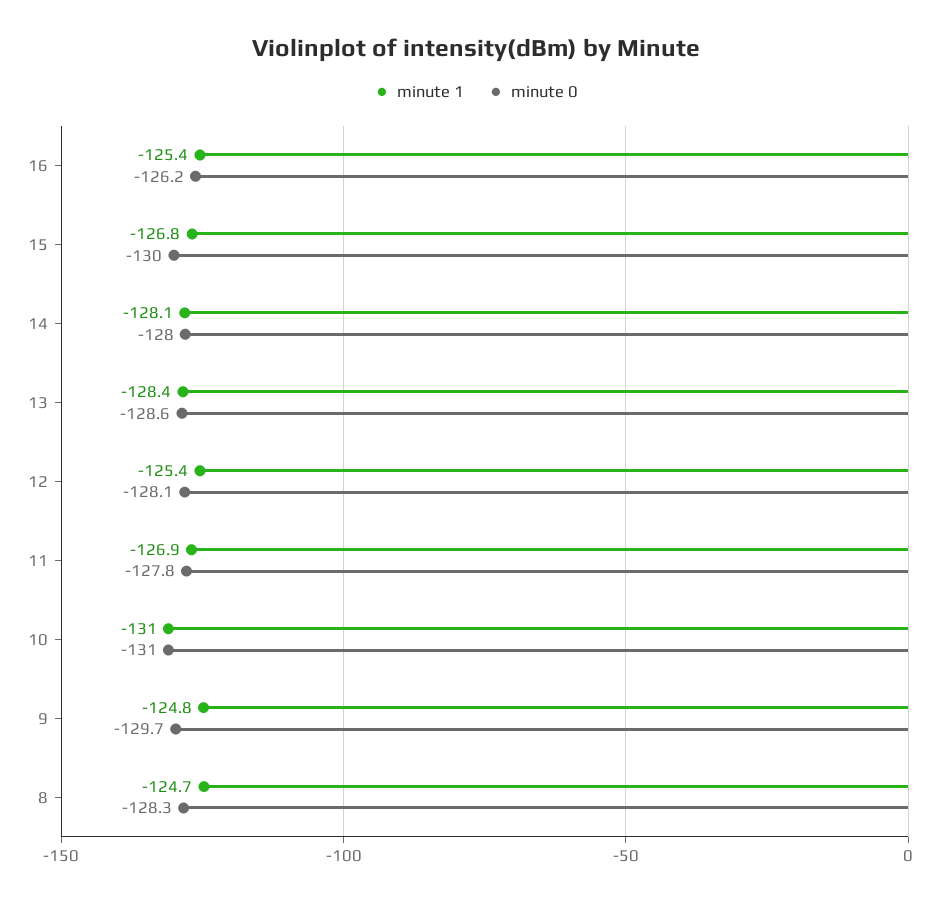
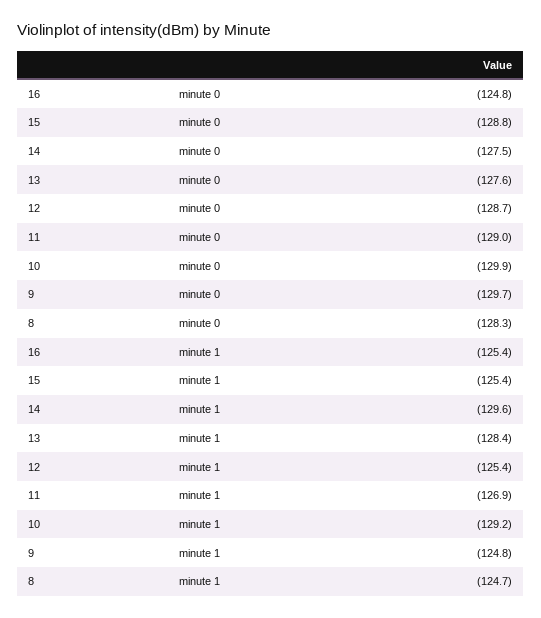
minute 0, 16: -126.2 -> -124.8
minute 1, 15: -126.8 -> -125.4
minute 0, 15: -130 -> -128.8
minute 1, 14: -128.1 -> -129.6
minute 0, 14: -128 -> -127.5
minute 0, 13: -128.6 -> -127.6
minute 0, 12: -128.1 -> -128.7
minute 0, 11: -127.8 -> -129
minute 1, 10: -131 -> -129.2
minute 0, 10: -131 -> -129.9

